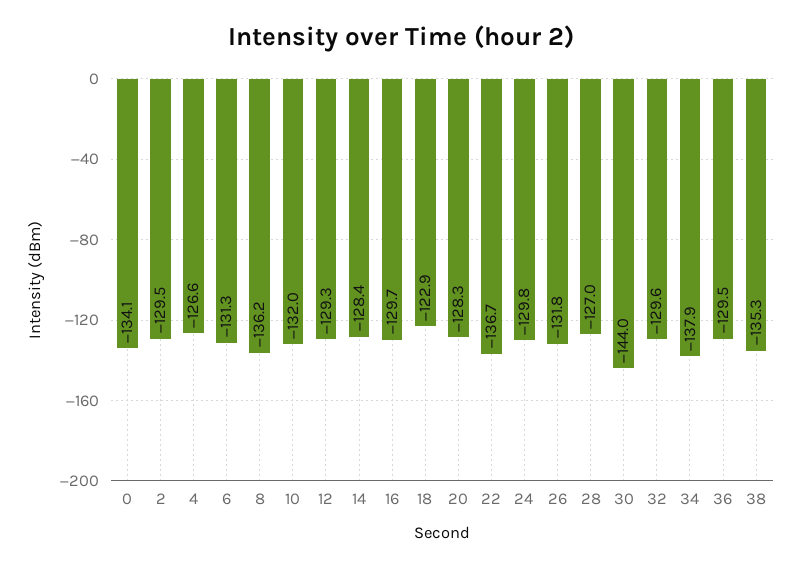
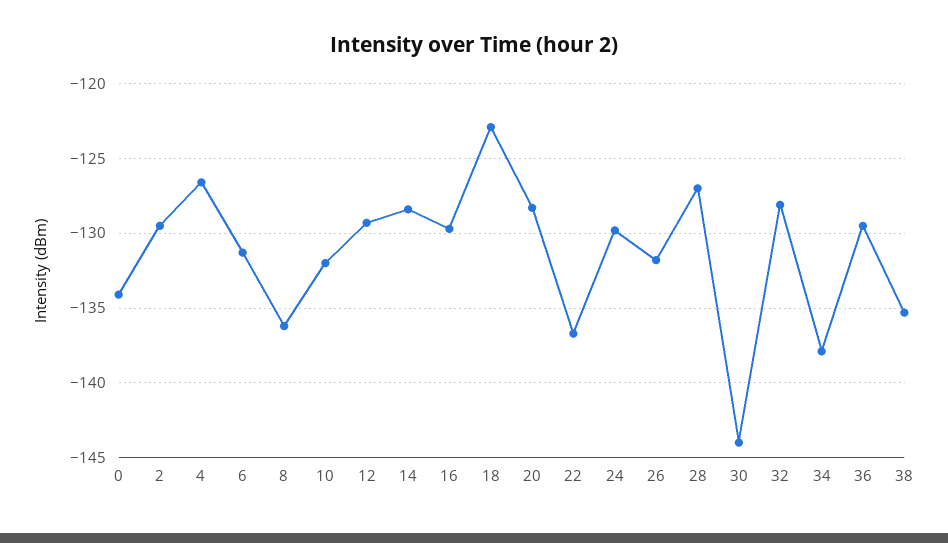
32: -129.6 -> -128

